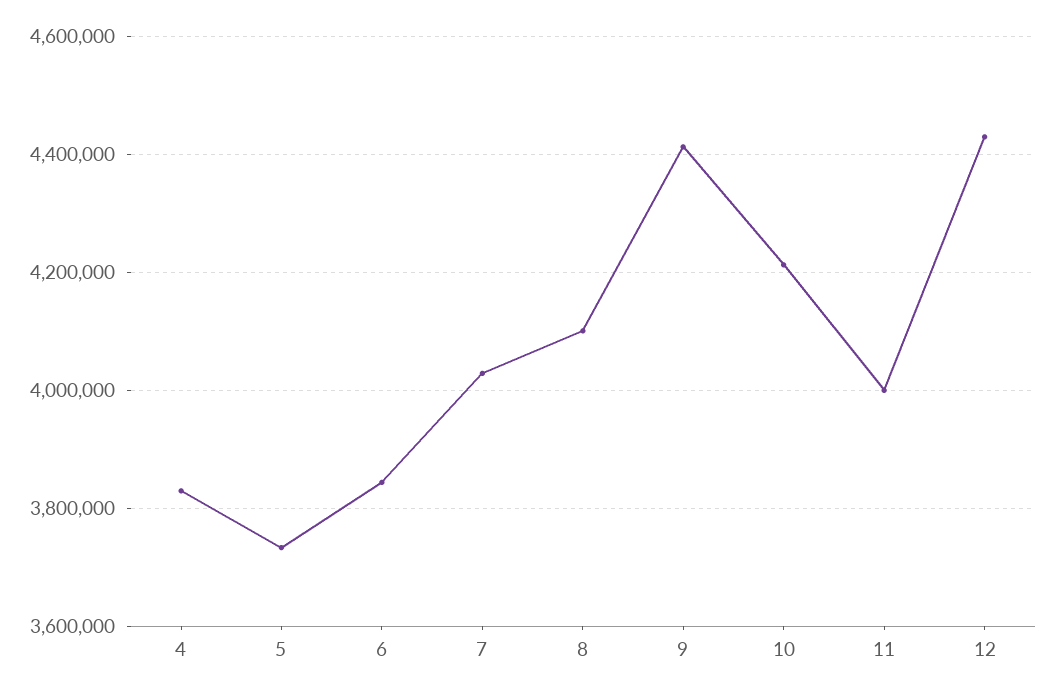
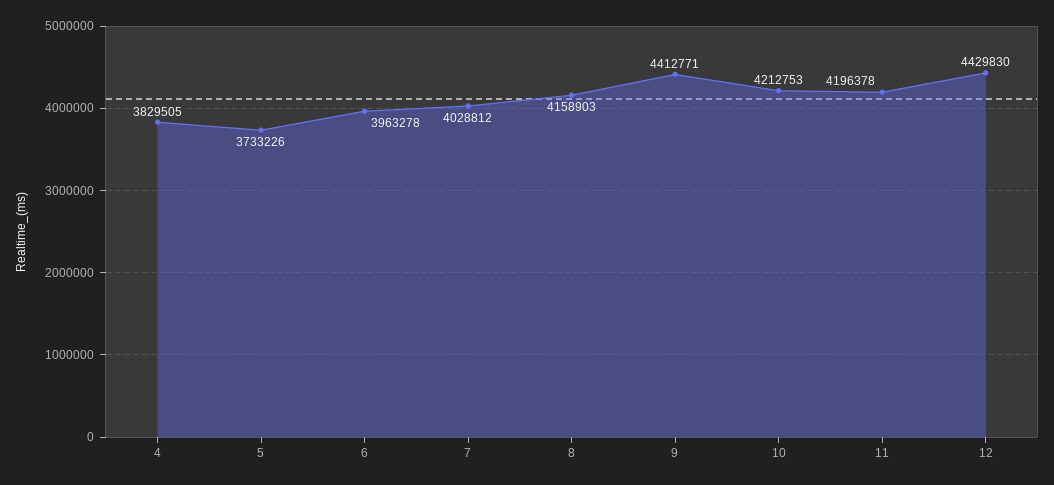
6: 3840000 -> 3963278
8: 4100000 -> 4158903
11: 4000000 -> 4196378

